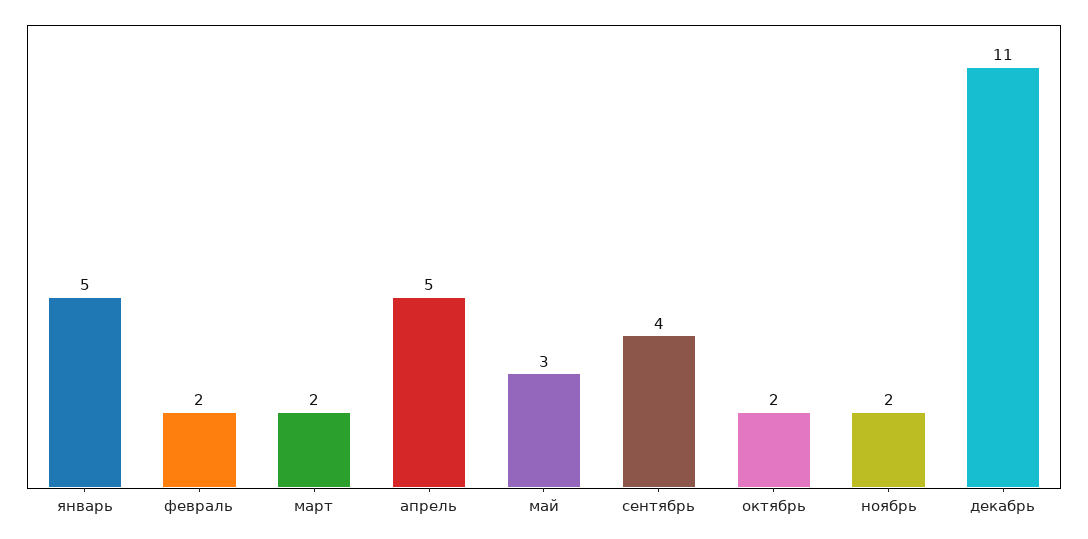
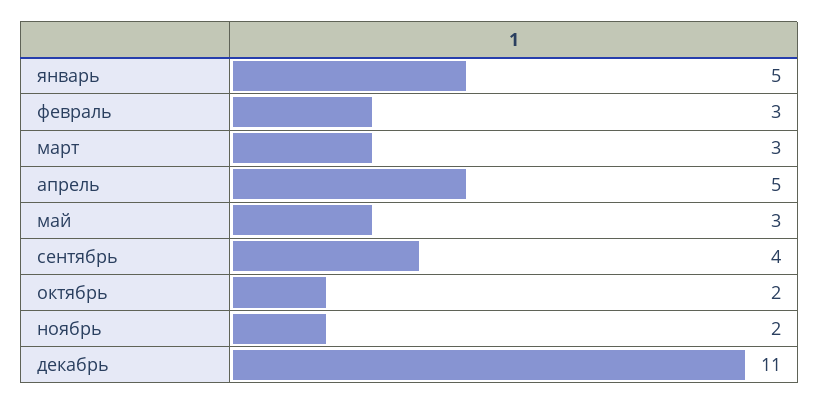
февраль: 2 -> 3
март: 2 -> 3

